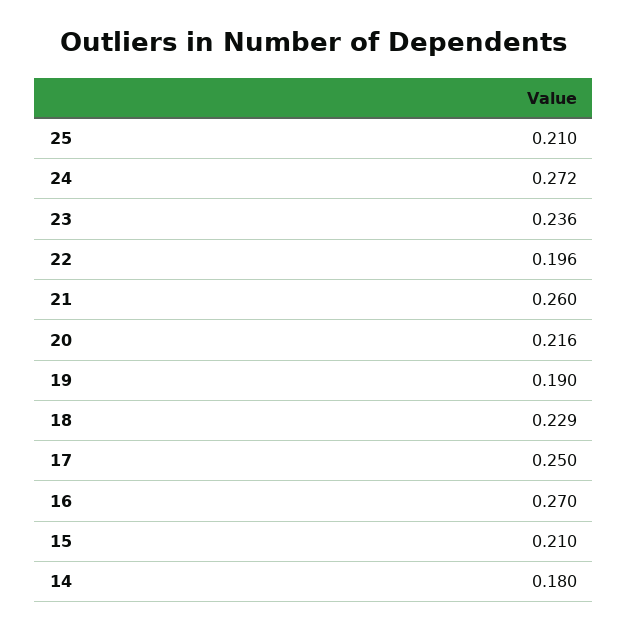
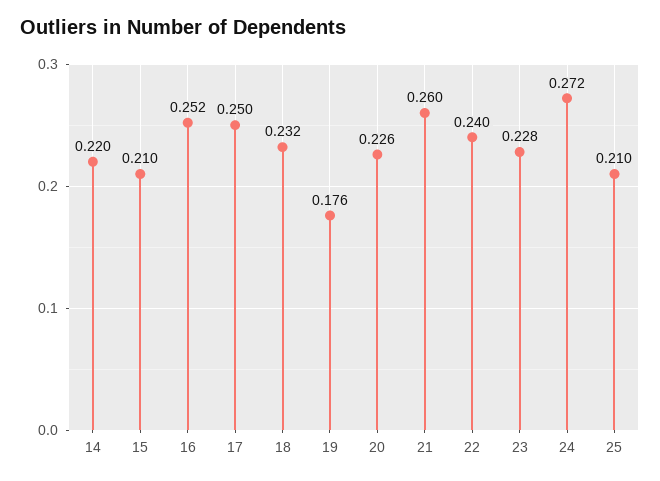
23: 0.236 -> 0.228
22: 0.196 -> 0.24
20: 0.216 -> 0.226
19: 0.19 -> 0.176
18: 0.229 -> 0.232
16: 0.27 -> 0.252
14: 0.18 -> 0.22

